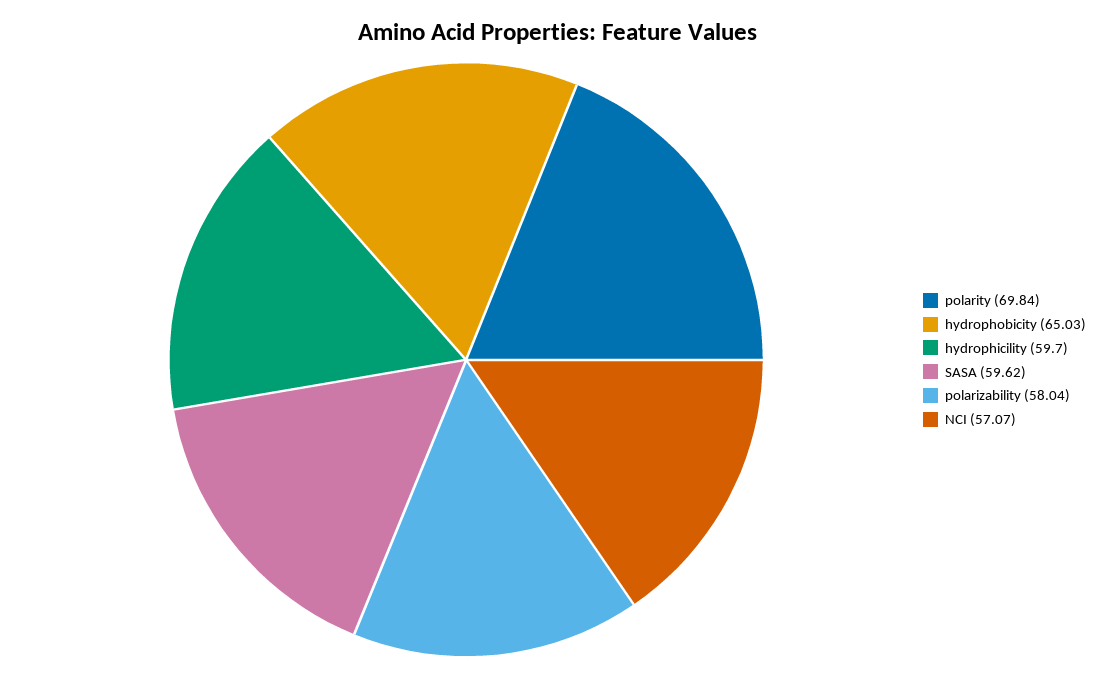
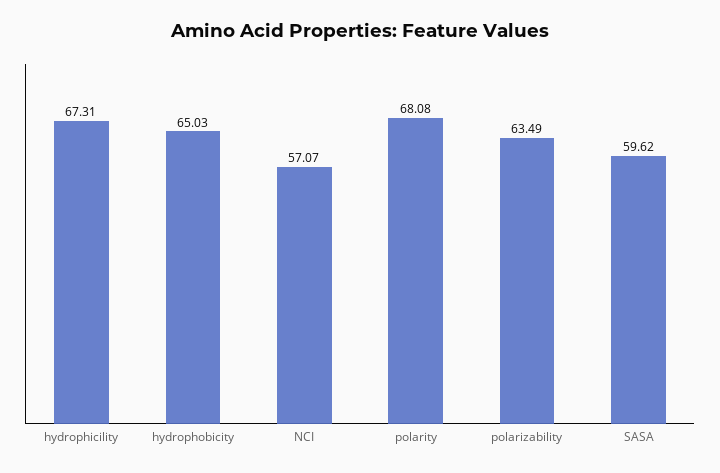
polarity: 69.84 -> 68.08
hydrophicility: 59.7 -> 67.31
polarizability: 58.04 -> 63.49

